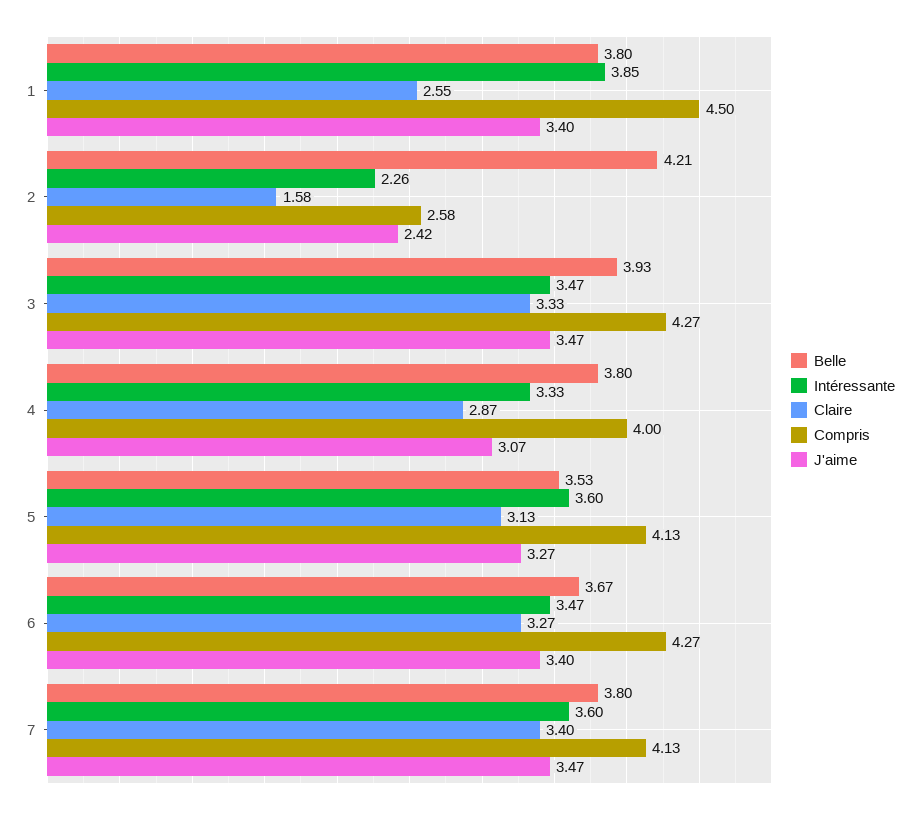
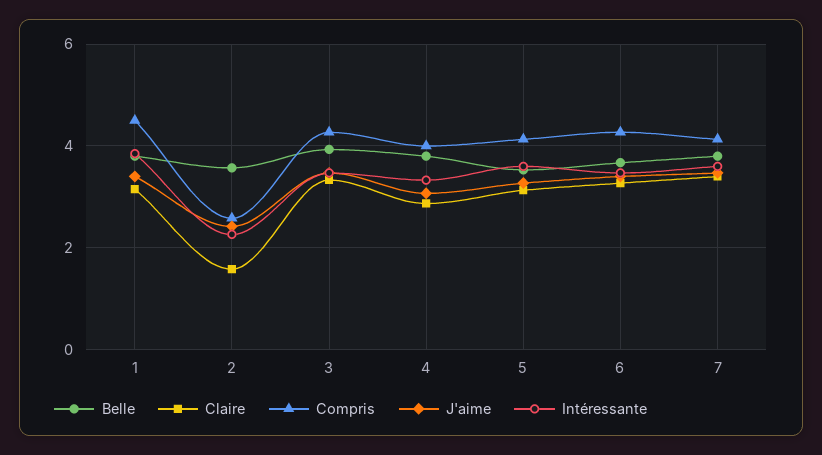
Claire, 1: 2.55 -> 3.2
Belle, 2: 4.21 -> 3.6

